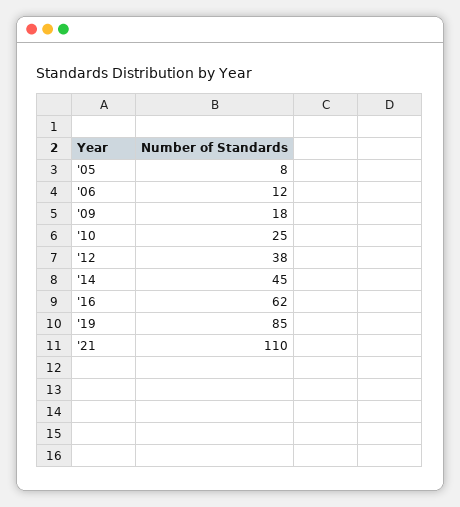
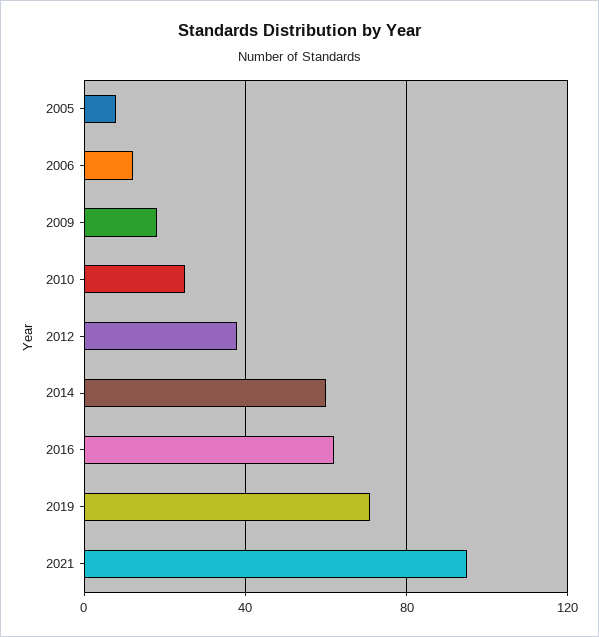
'14: 45 -> 60
'19: 85 -> 70
'21: 110 -> 95

